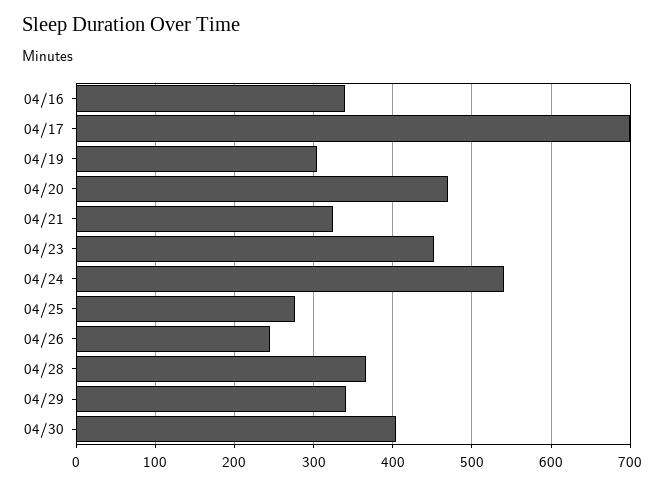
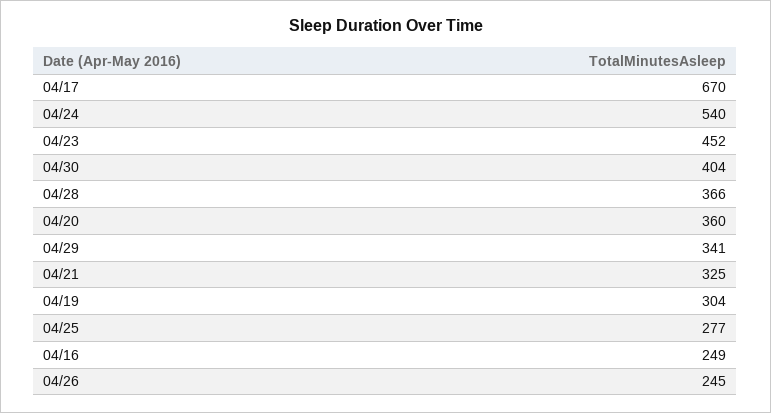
04/16: 340 -> 249
04/17: 700 -> 670
04/20: 470 -> 360

